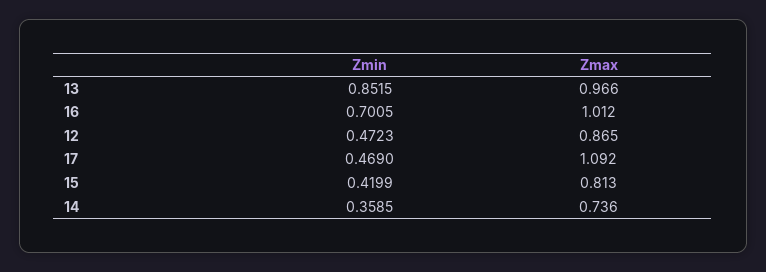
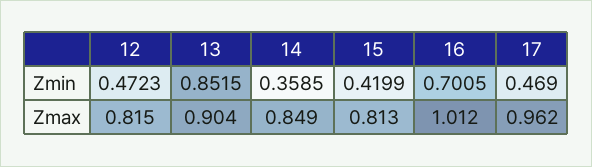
Zmax, 13: 0.966 -> 0.904
Zmax, 12: 0.865 -> 0.815
Zmax, 17: 1.092 -> 0.962
Zmax, 14: 0.736 -> 0.849

